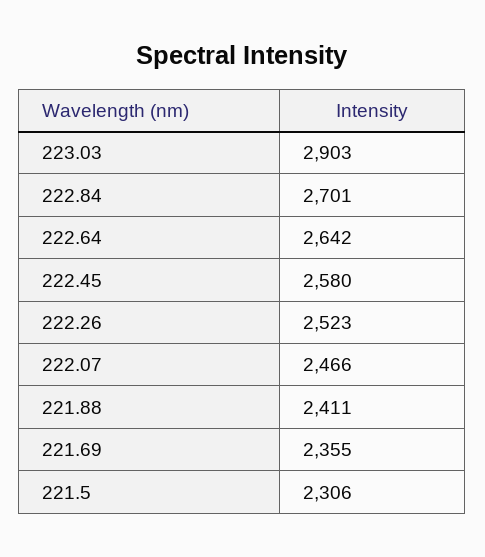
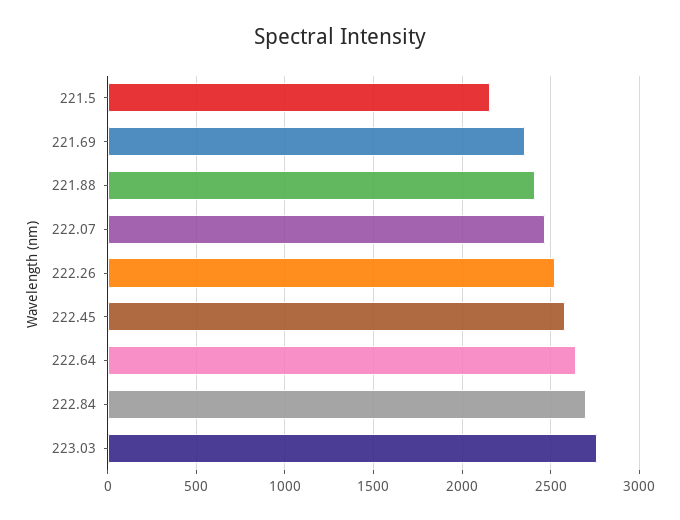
223.03: 2903 -> 2750
221.5: 2306 -> 2150

